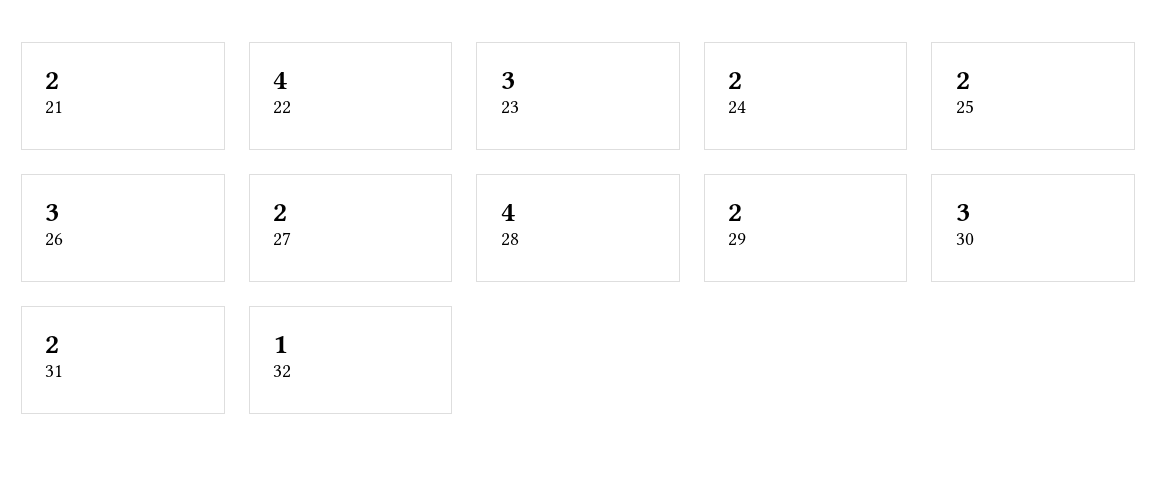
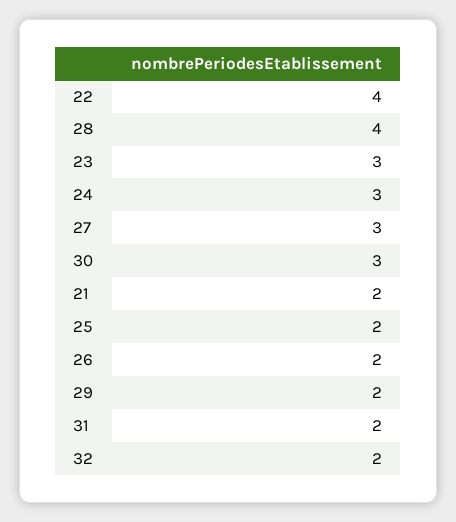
24: 2 -> 3
26: 3 -> 2
27: 2 -> 3
32: 1 -> 2

